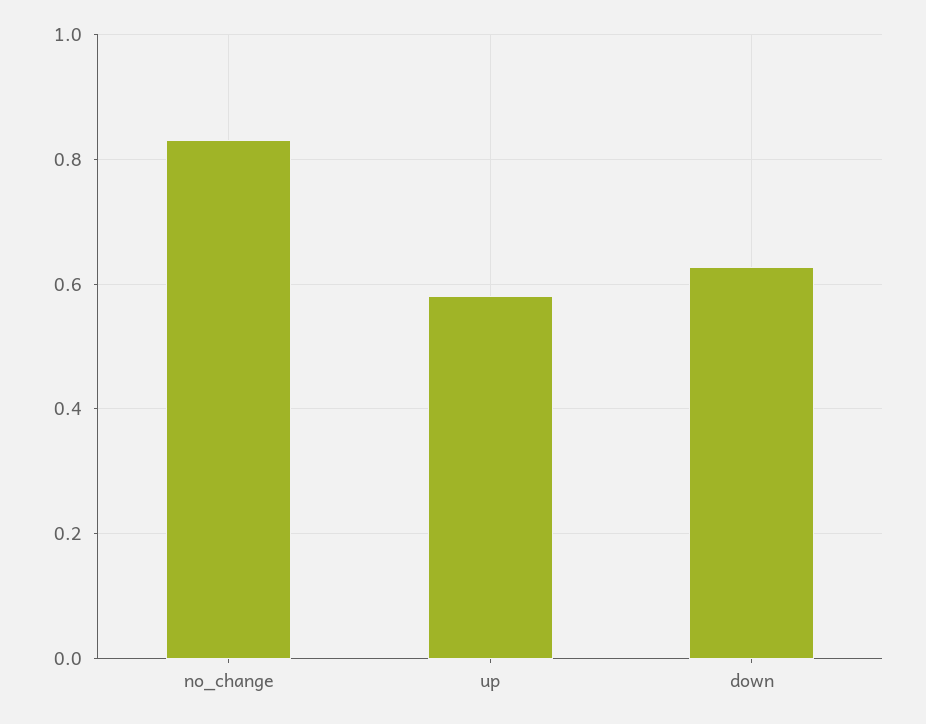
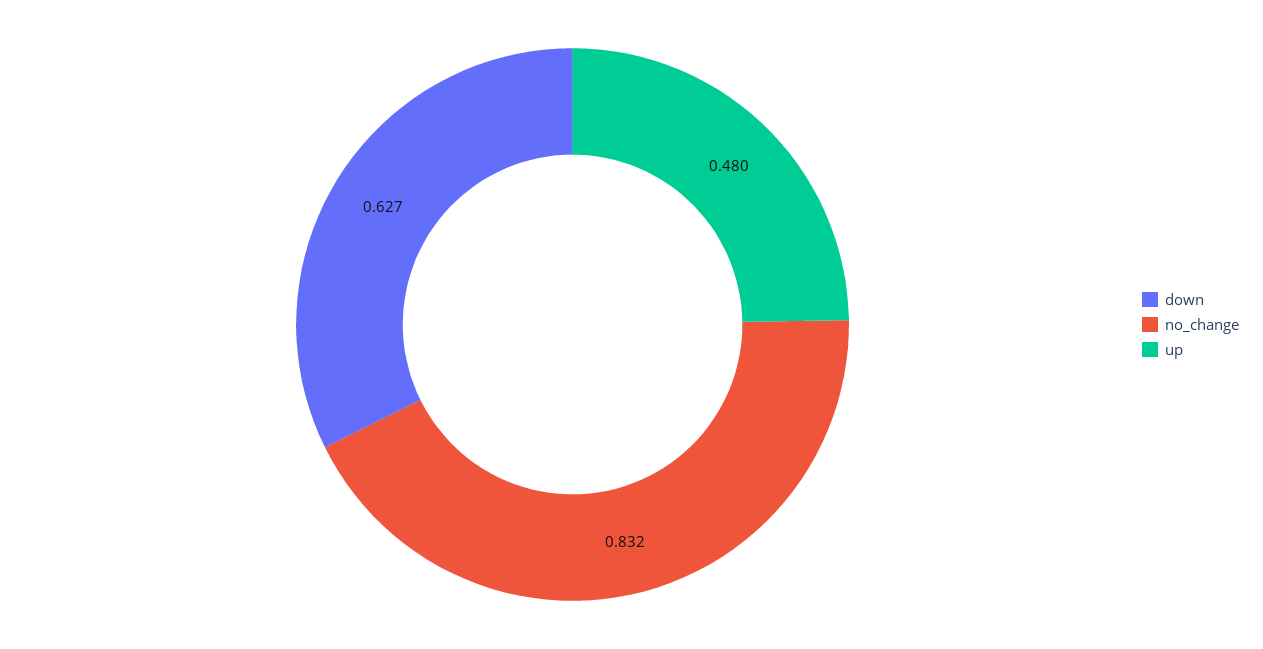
up: 0.58 -> 0.48

